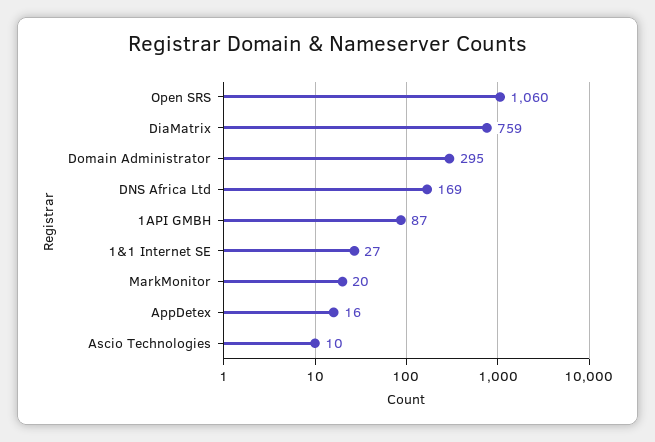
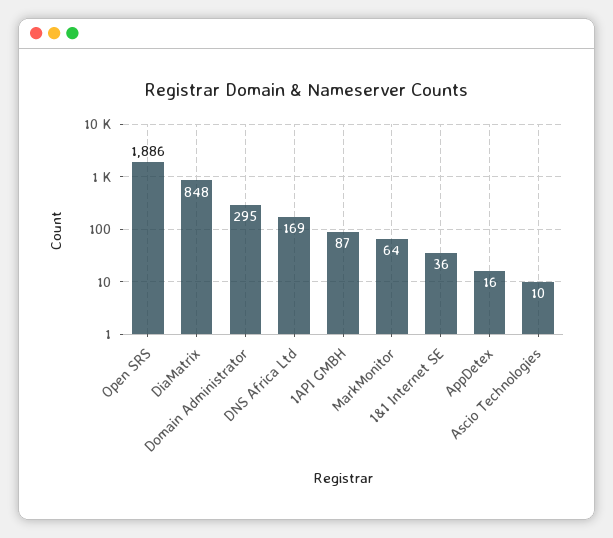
Open SRS: 1060 -> 1886
DiaMatrix: 759 -> 848
1&1 Internet SE: 27 -> 36
MarkMonitor: 20 -> 64

